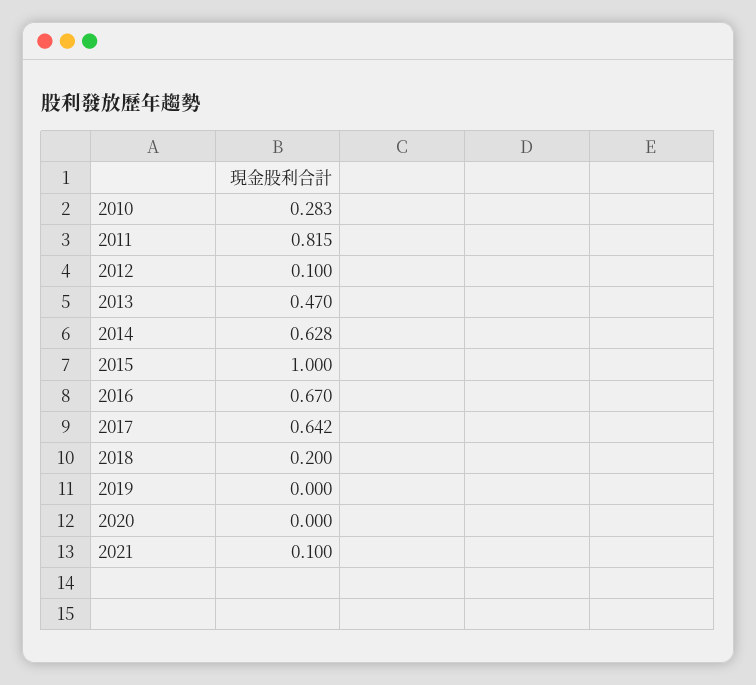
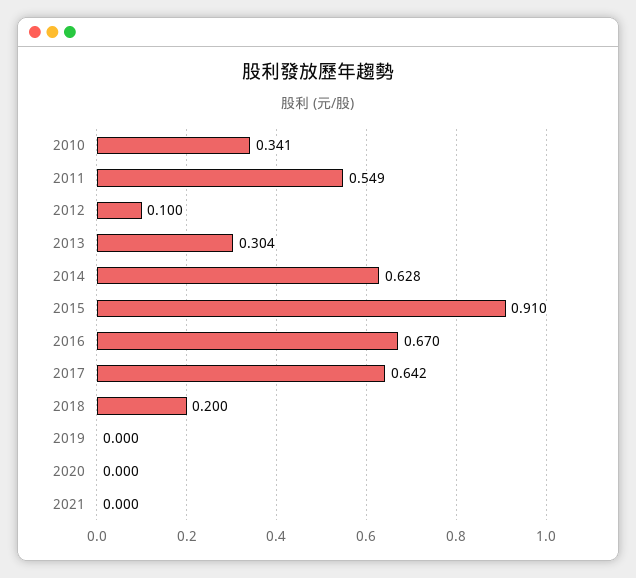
2010: 0.283 -> 0.341
2011: 0.815 -> 0.549
2013: 0.47 -> 0.304
2015: 1 -> 0.91
2021: 0.1 -> 0

